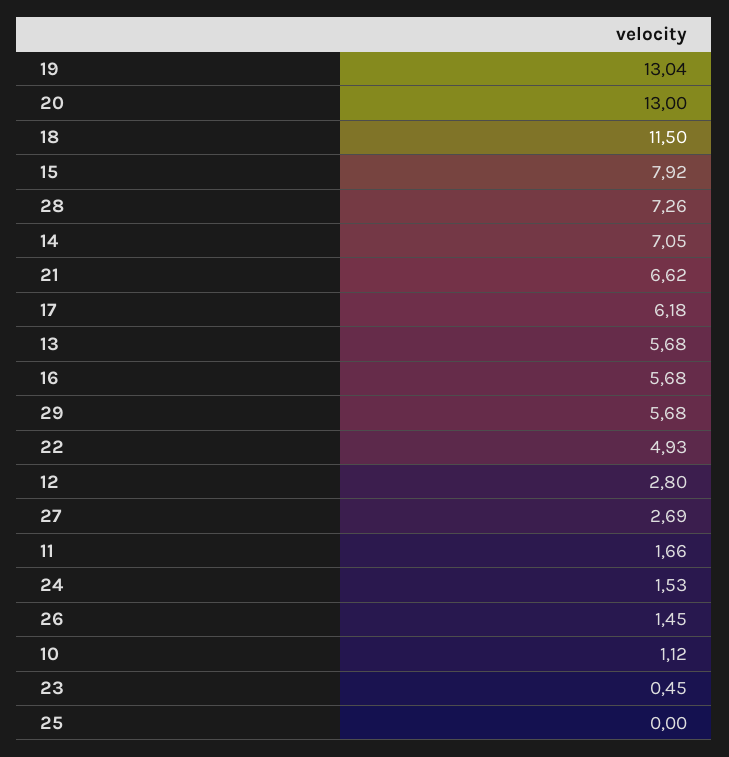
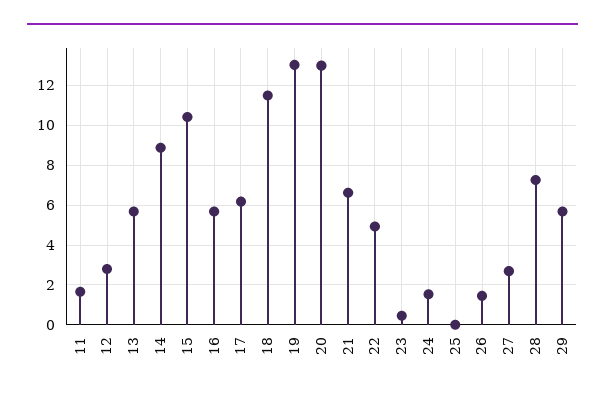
15: 7.92 -> 10.5
14: 7.05 -> 9
10: 1.12 -> none

